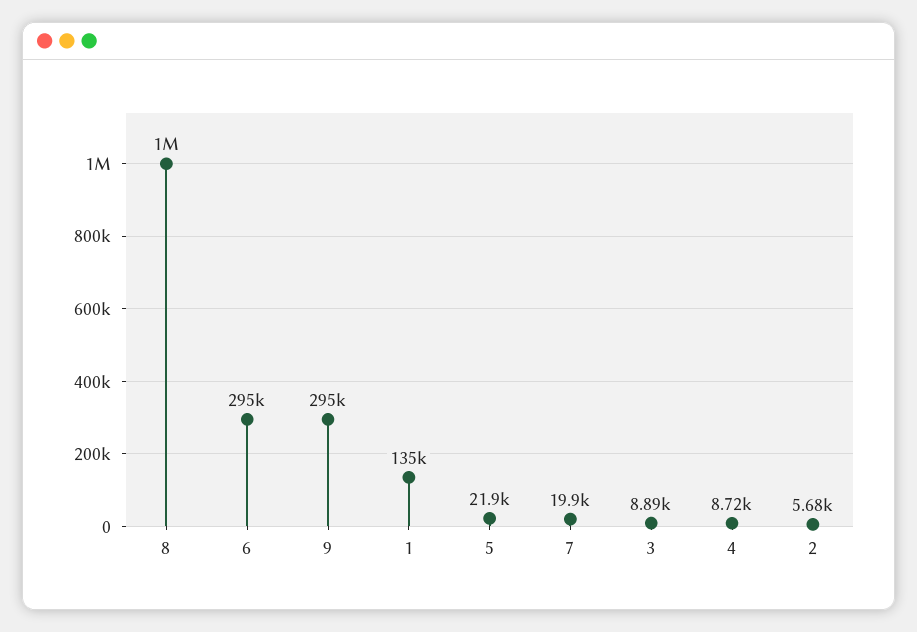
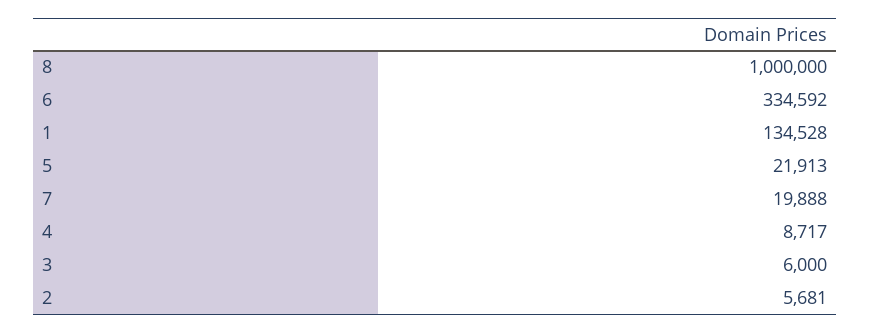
6: 295000 -> 334592
9: 295000 -> none
3: 8890 -> 6000

